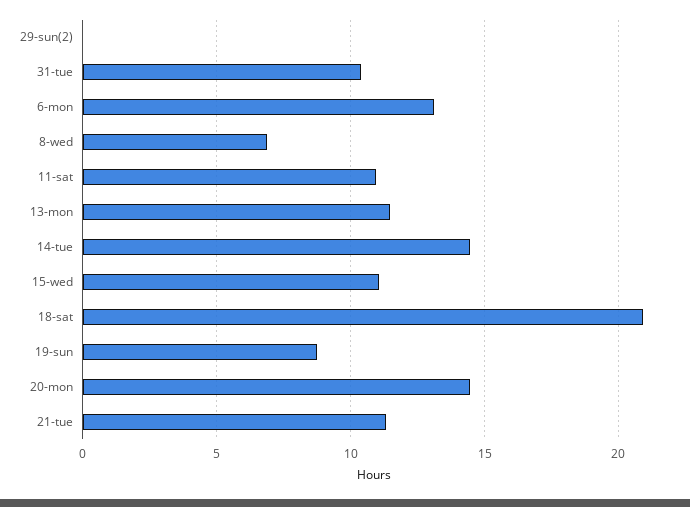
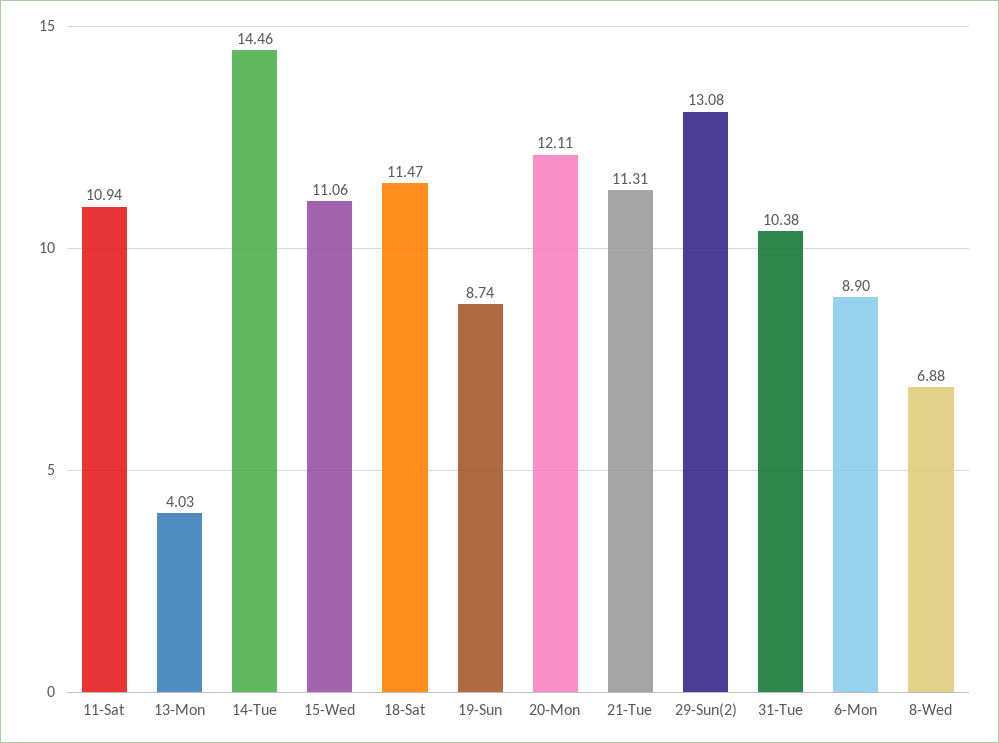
29-sun(2): 0 -> 13.08
6-mon: 13 -> 8.9
13-mon: 11.5 -> 4.03
18-sat: 21 -> 11.47
20-mon: 14.5 -> 12.11

